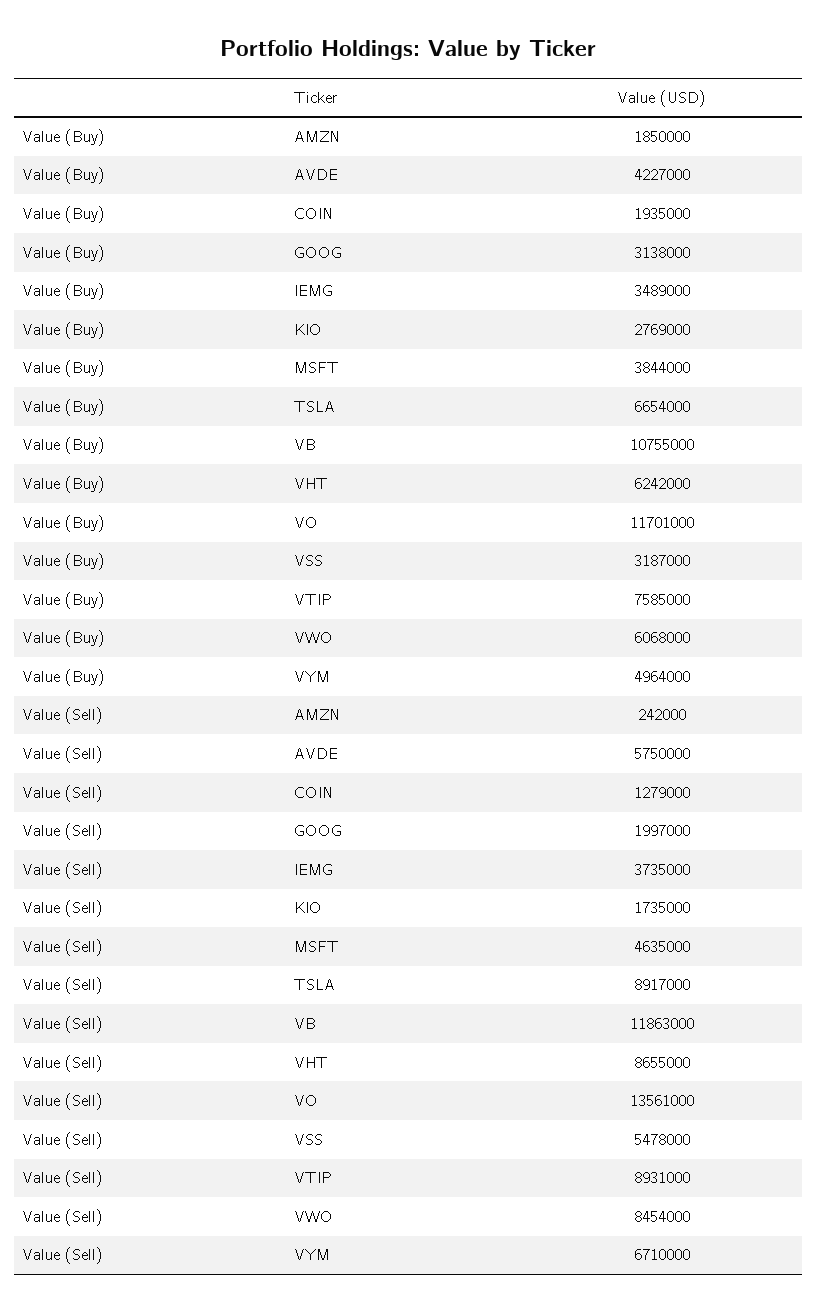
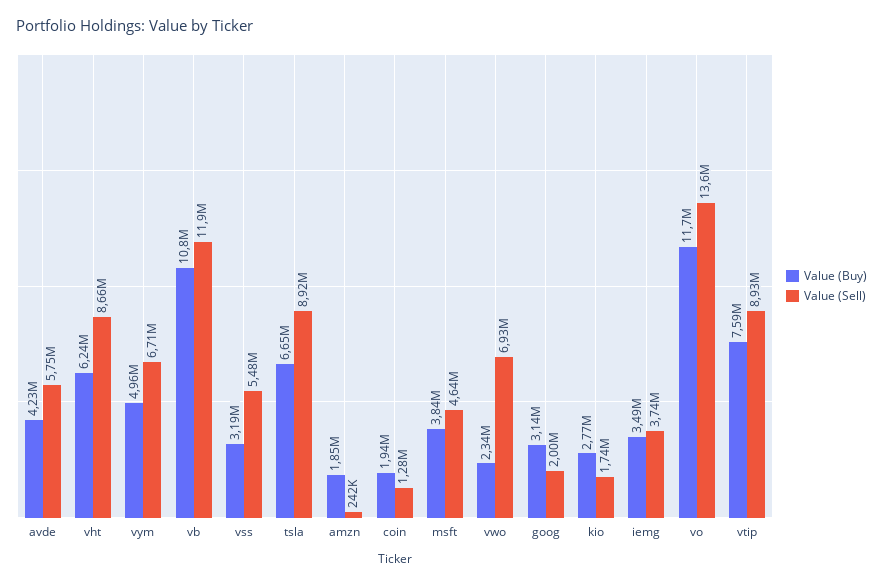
Value (Buy), VWO: 6068000 -> 2340000
Value (Sell), VWO: 8454000 -> 6930000

